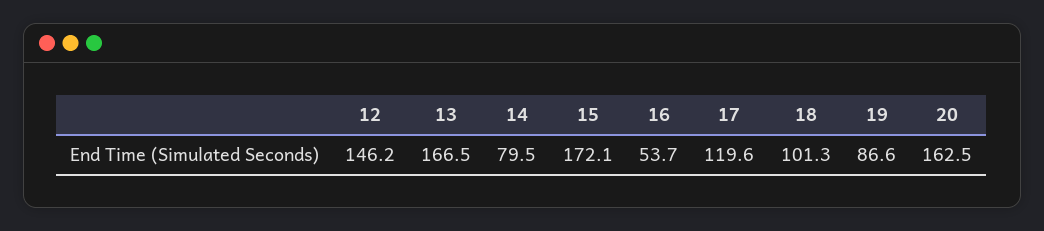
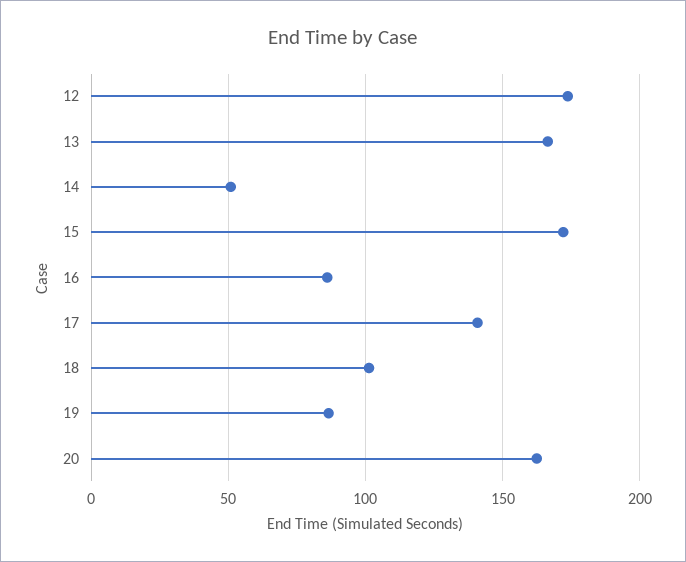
12: 146.2 -> 175
14: 79.5 -> 50
16: 53.7 -> 85
17: 119.6 -> 140

